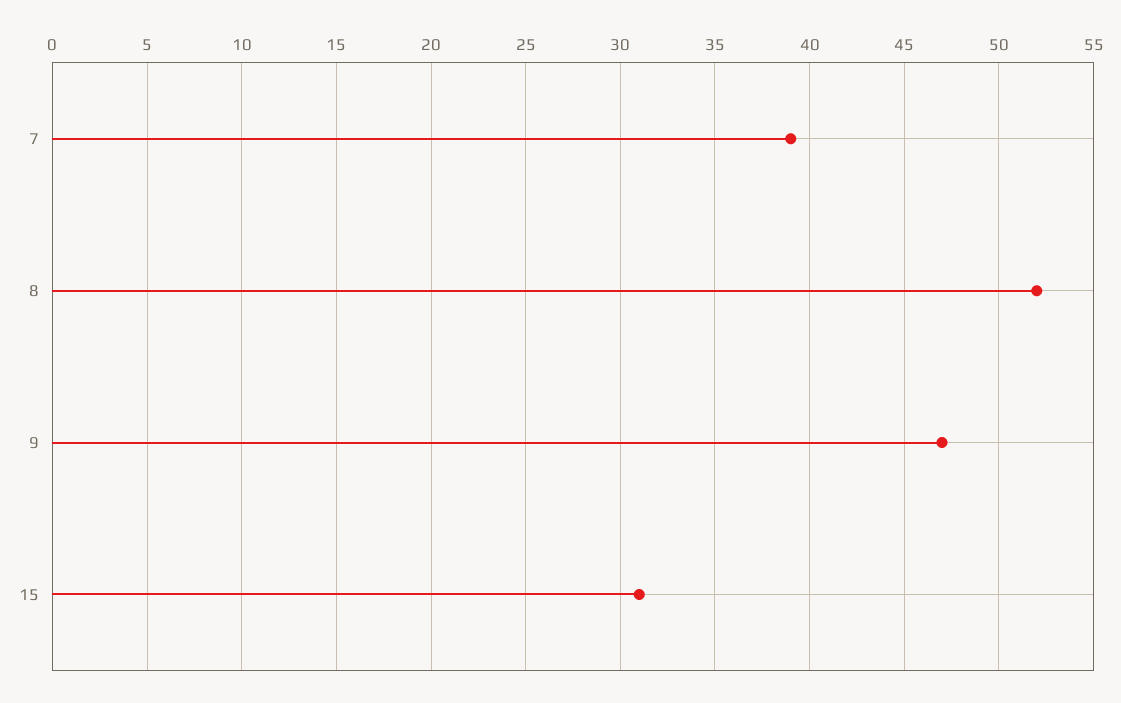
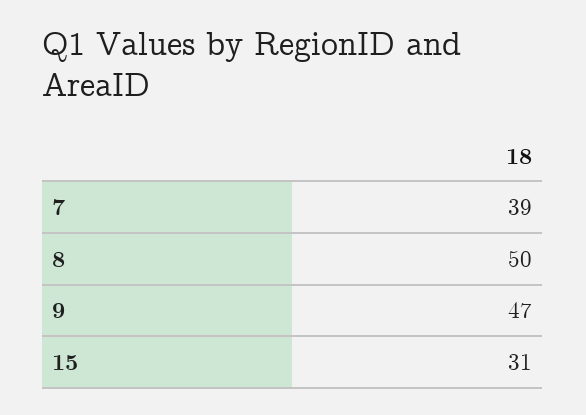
8: 52 -> 50

